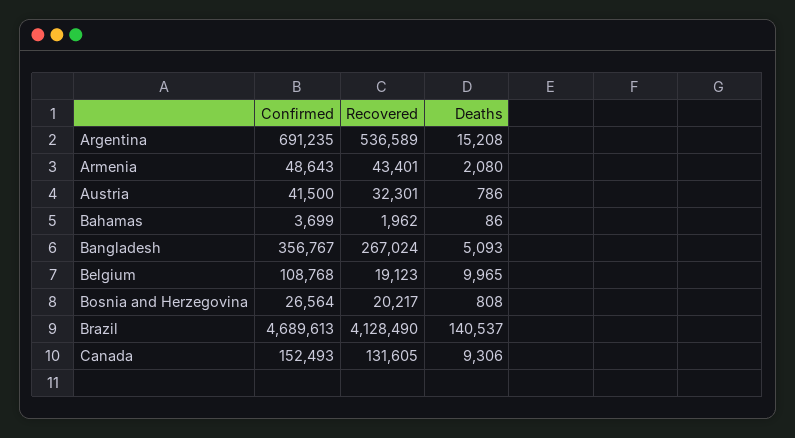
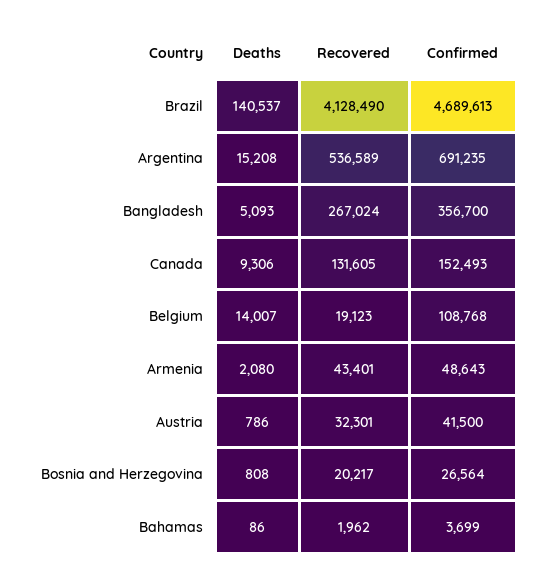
Confirmed, Bangladesh: 356767 -> 356700
Deaths, Belgium: 9965 -> 14007

